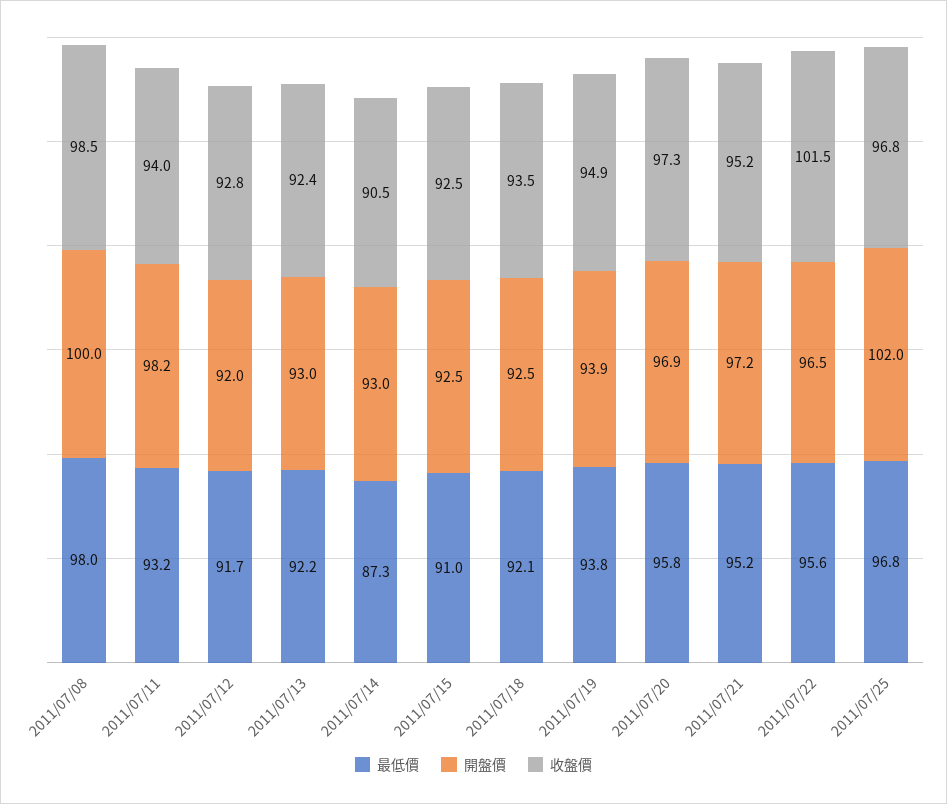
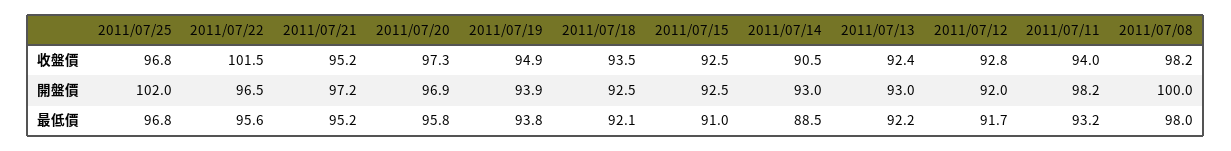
收盤價, 2011/07/08: 98.5 -> 98.2
最低價, 2011/07/14: 87.3 -> 88.5

